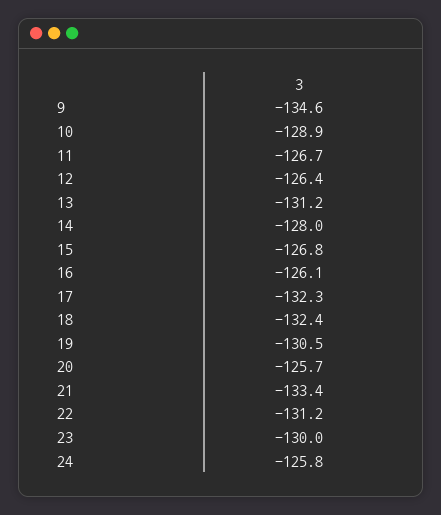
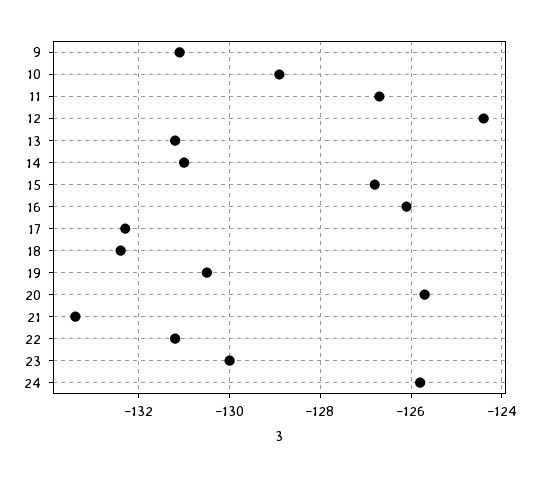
9: -134.6 -> -131
12: -126.4 -> -124.5
14: -128 -> -131

